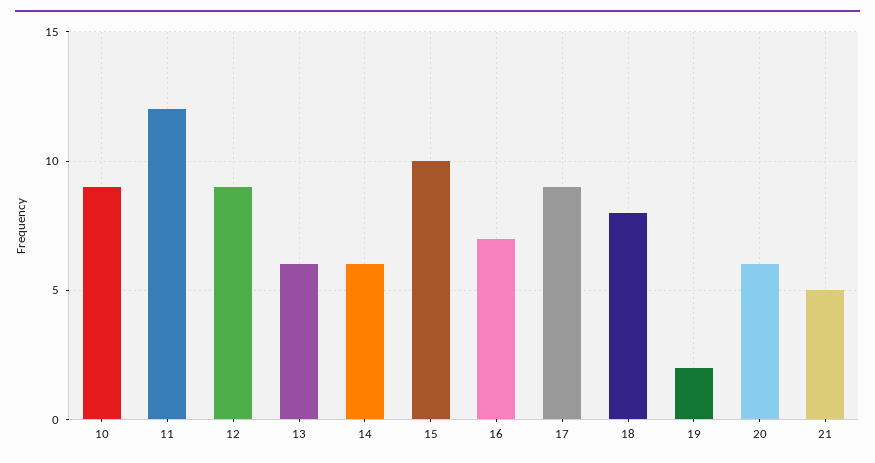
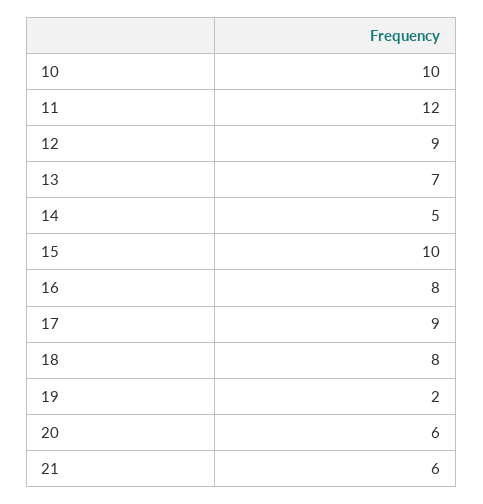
10: 9 -> 10
13: 6 -> 7
14: 6 -> 5
16: 7 -> 8
21: 5 -> 6

